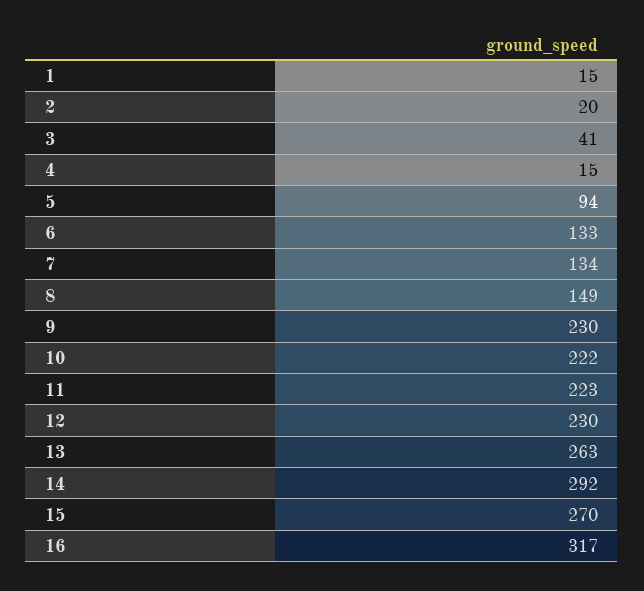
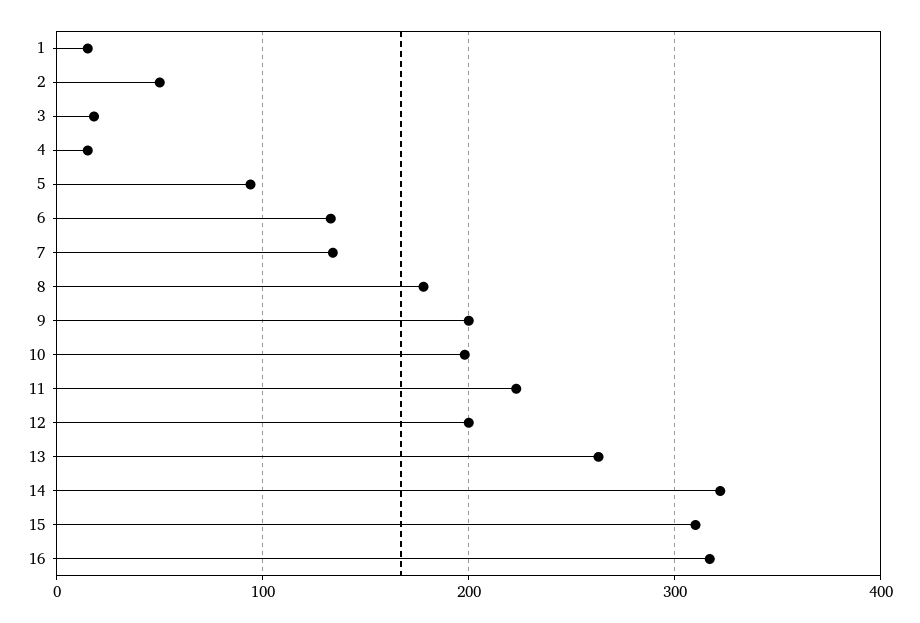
2: 20 -> 50
3: 41 -> 20
8: 149 -> 180
9: 230 -> 200
10: 222 -> 200
12: 230 -> 200
14: 292 -> 320
15: 270 -> 310

